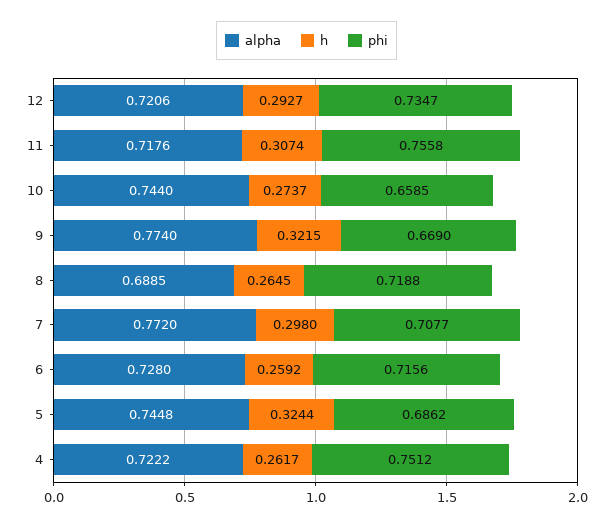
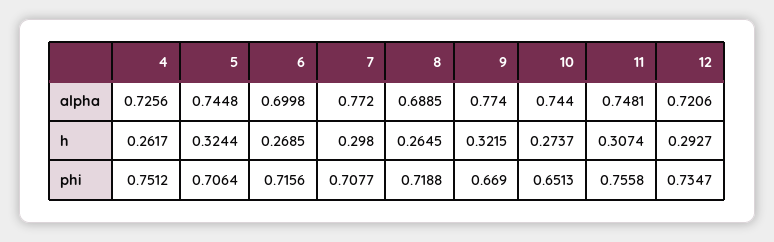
alpha, 11: 0.7176 -> 0.7481
phi, 10: 0.6585 -> 0.6513
alpha, 6: 0.728 -> 0.6998
h, 6: 0.2592 -> 0.2685
phi, 5: 0.6862 -> 0.7064
alpha, 4: 0.7222 -> 0.7256

